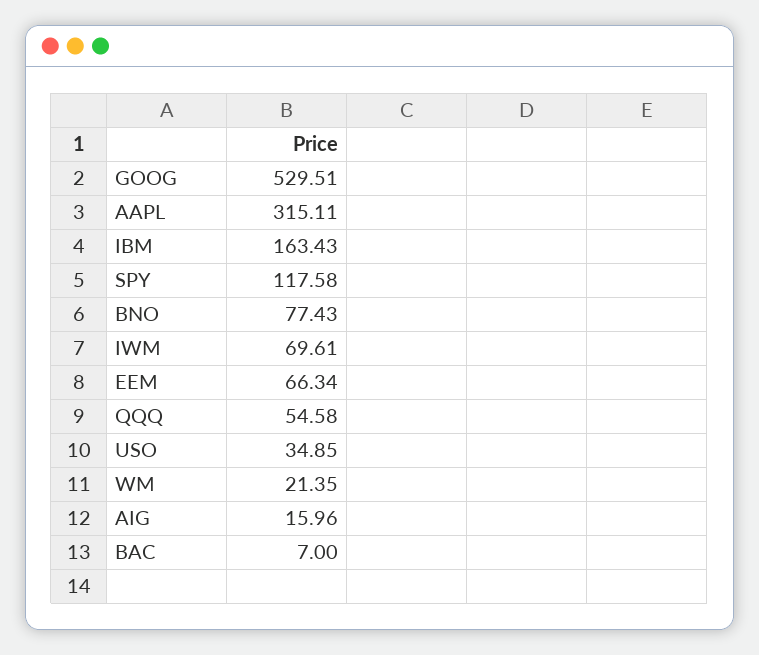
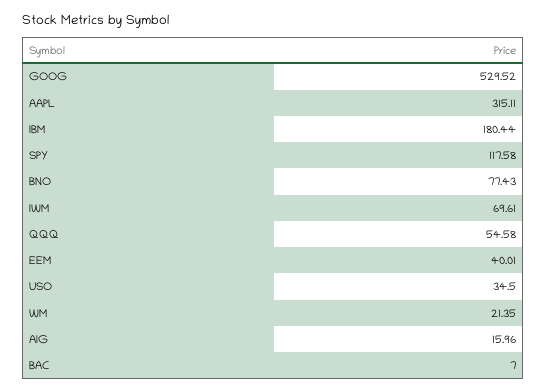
GOOG: 529.51 -> 529.52
IBM: 163.43 -> 180.44
EEM: 66.34 -> 40.01
USO: 34.85 -> 34.5

